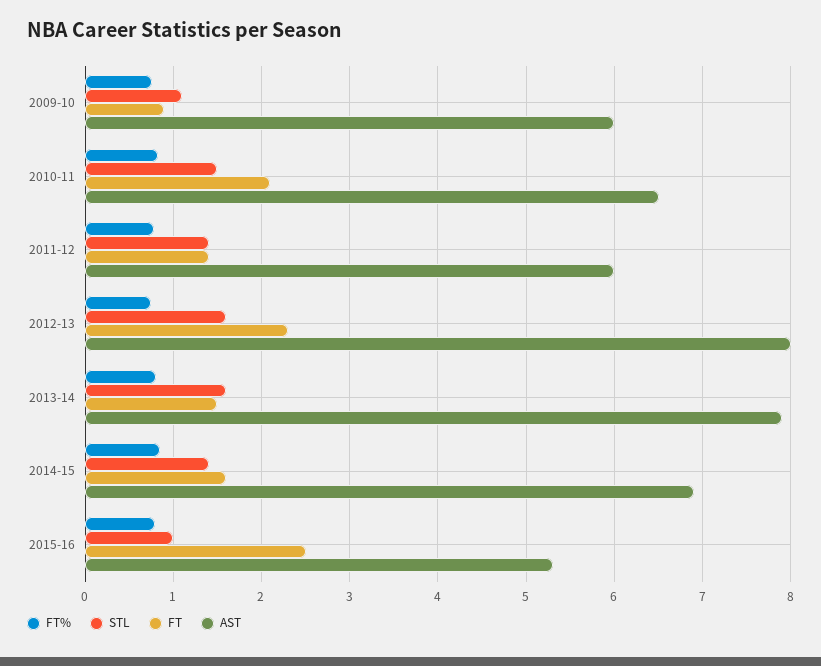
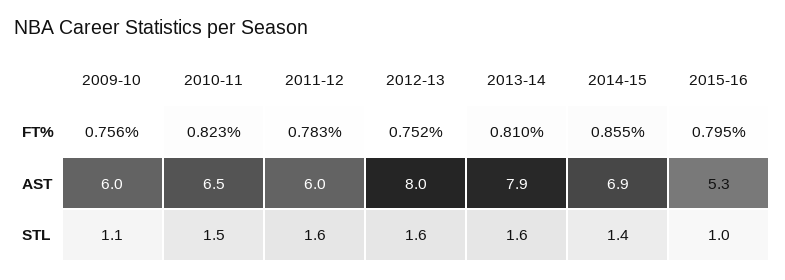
FT, 2009-10: 0.9 -> none
FT, 2010-11: 2.1 -> none
STL, 2011-12: 1.4 -> 1.6
FT, 2011-12: 1.4 -> none
FT, 2012-13: 2.3 -> none
FT, 2013-14: 1.5 -> none
FT, 2014-15: 1.6 -> none
FT, 2015-16: 2.5 -> none

